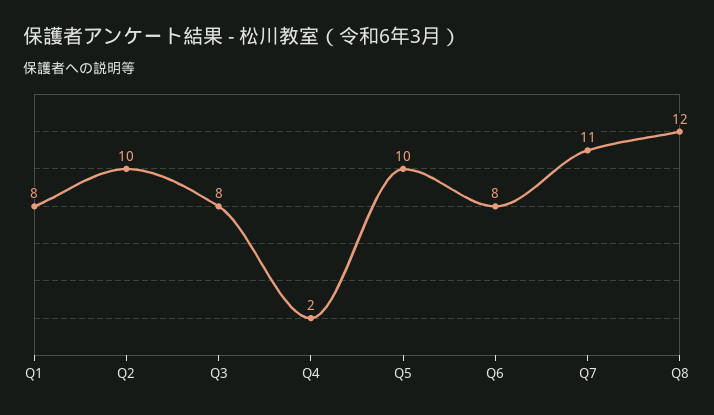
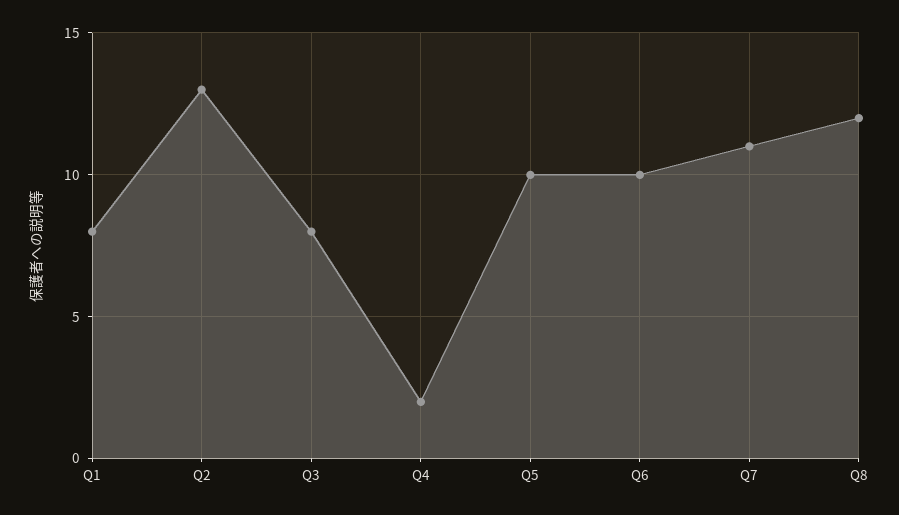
Q2: 10 -> 13
Q6: 8 -> 10

